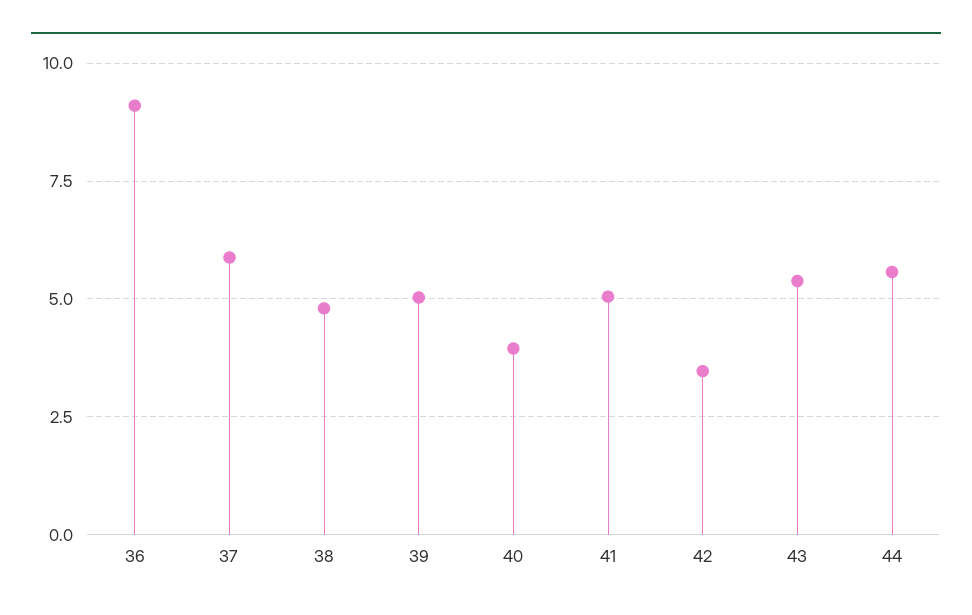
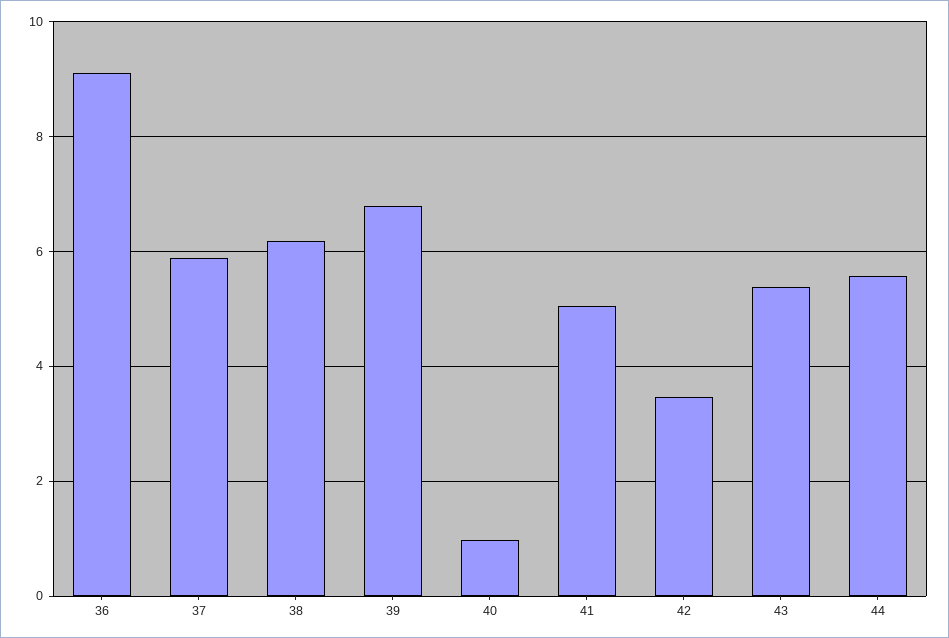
38: 4.75 -> 6.2
39: 5 -> 6.8
40: 4 -> 1

